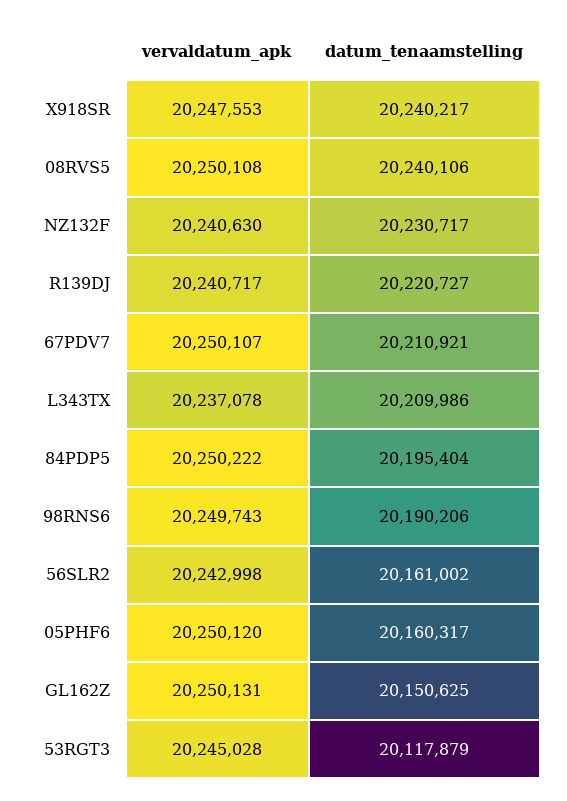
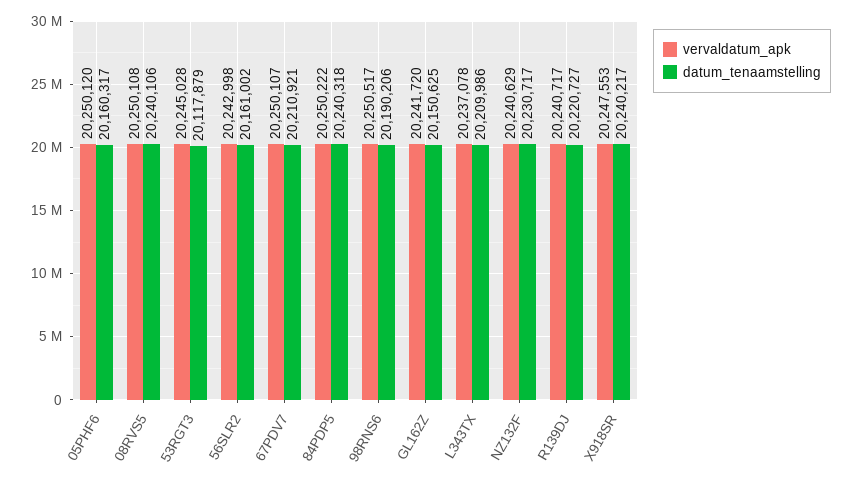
vervaldatum_apk, NZ132F: 20240630 -> 20240629
datum_tenaamstelling, 84PDP5: 20195404 -> 20240318
vervaldatum_apk, 98RNS6: 20249743 -> 20250517
vervaldatum_apk, GL162Z: 20250131 -> 20241720

